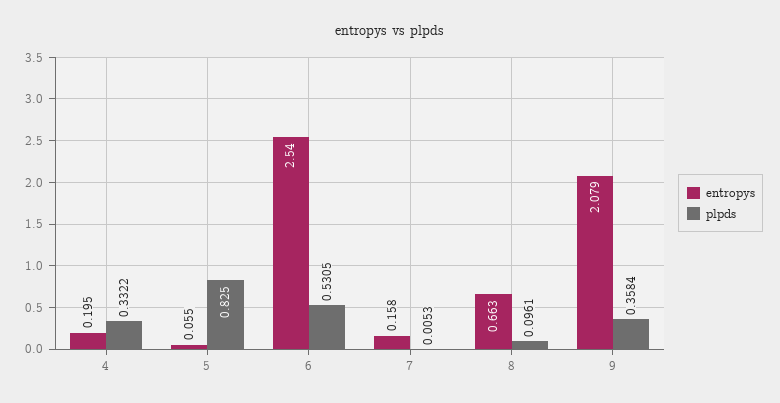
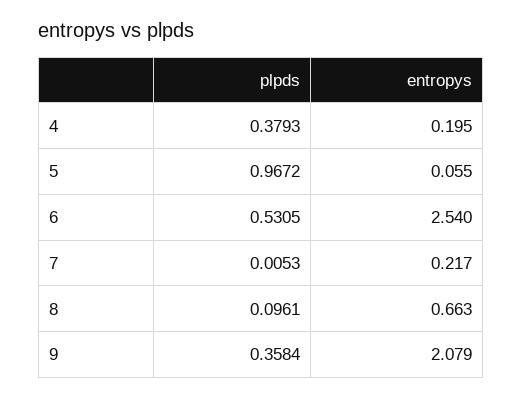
plpds, 4: 0.3322 -> 0.3793
plpds, 5: 0.825 -> 0.9672
entropys, 7: 0.158 -> 0.217

